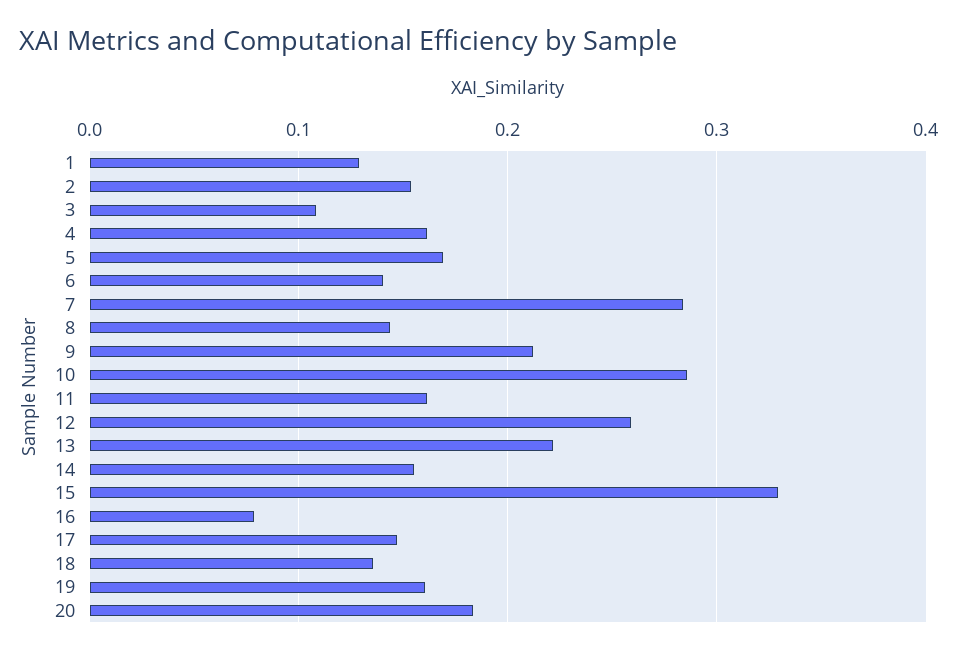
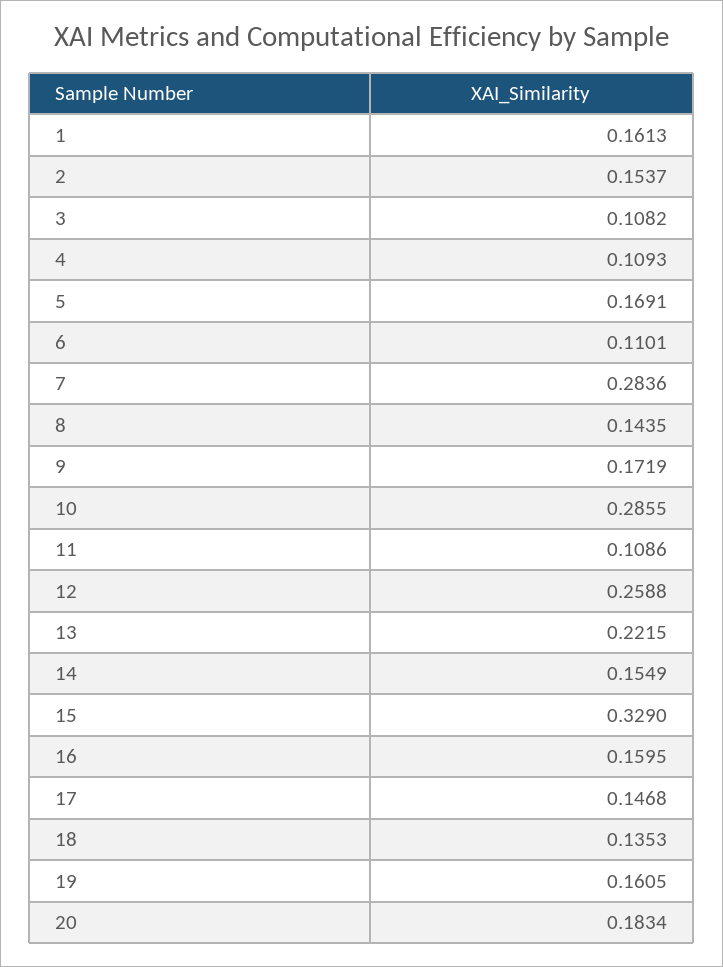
1: 0.13 -> 0.1613
4: 0.16 -> 0.1093
6: 0.14 -> 0.1101
9: 0.21 -> 0.1719
11: 0.16 -> 0.1086
16: 0.08 -> 0.1595

